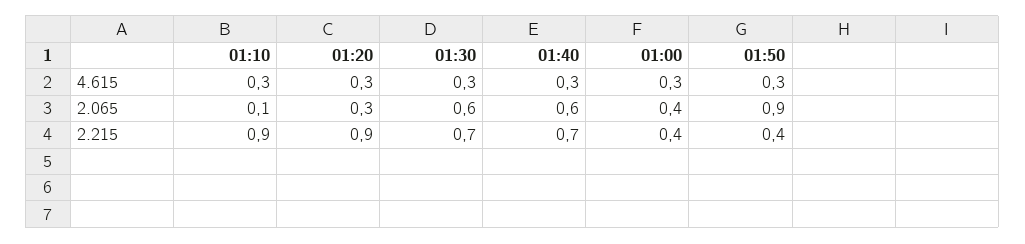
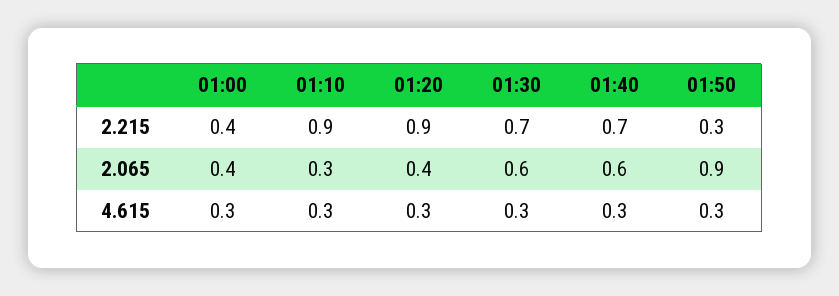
01:10, 2.065: 0.1 -> 0.3
01:20, 2.065: 0.3 -> 0.4
01:50, 2.215: 0.4 -> 0.3

